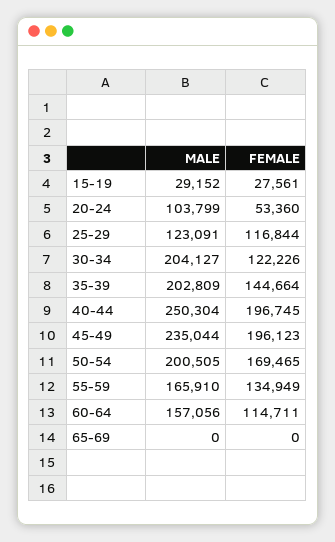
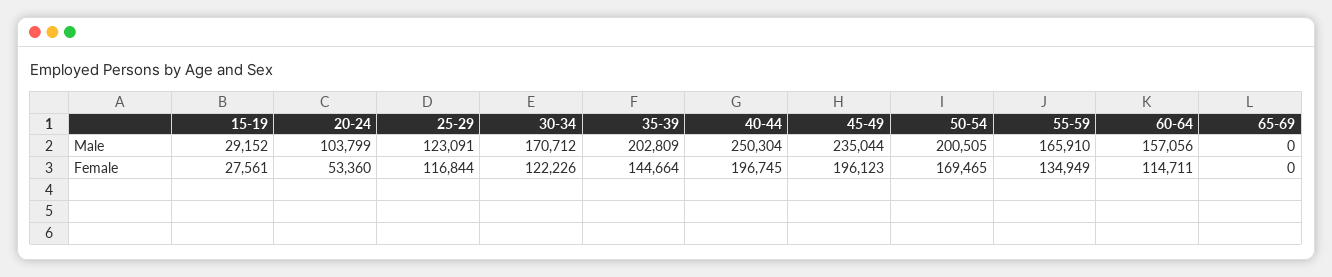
MALE, 30-34: 204127 -> 170712

